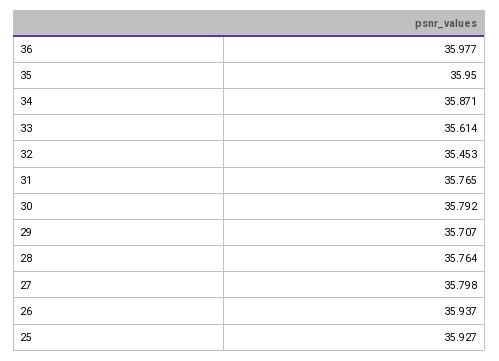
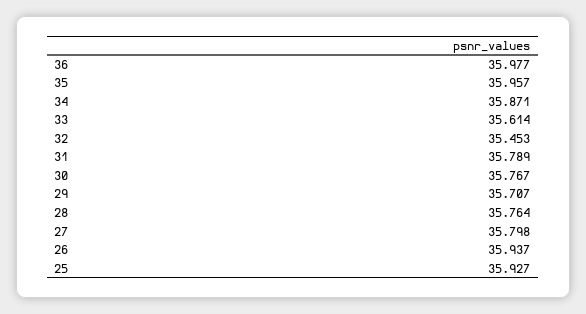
35: 35.95 -> 35.957
31: 35.765 -> 35.789
30: 35.792 -> 35.767

